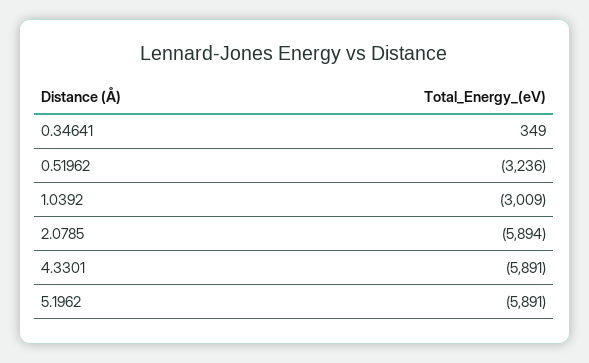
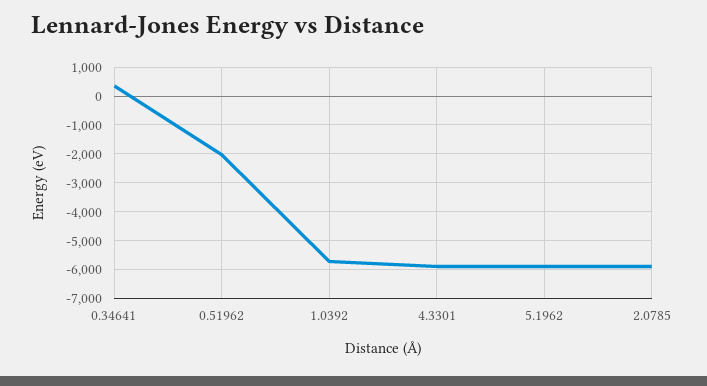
0.51962: -3236 -> -2000
1.0392: -3009 -> -5750

